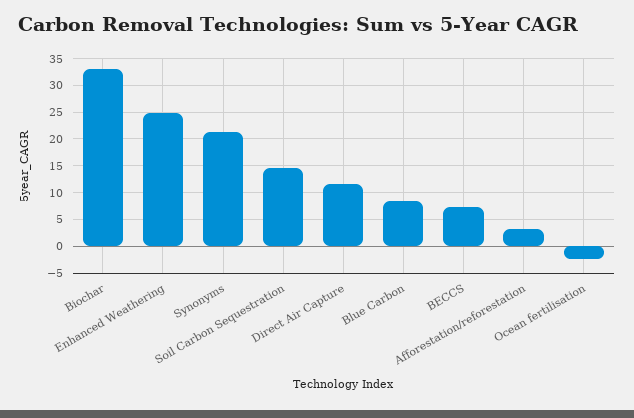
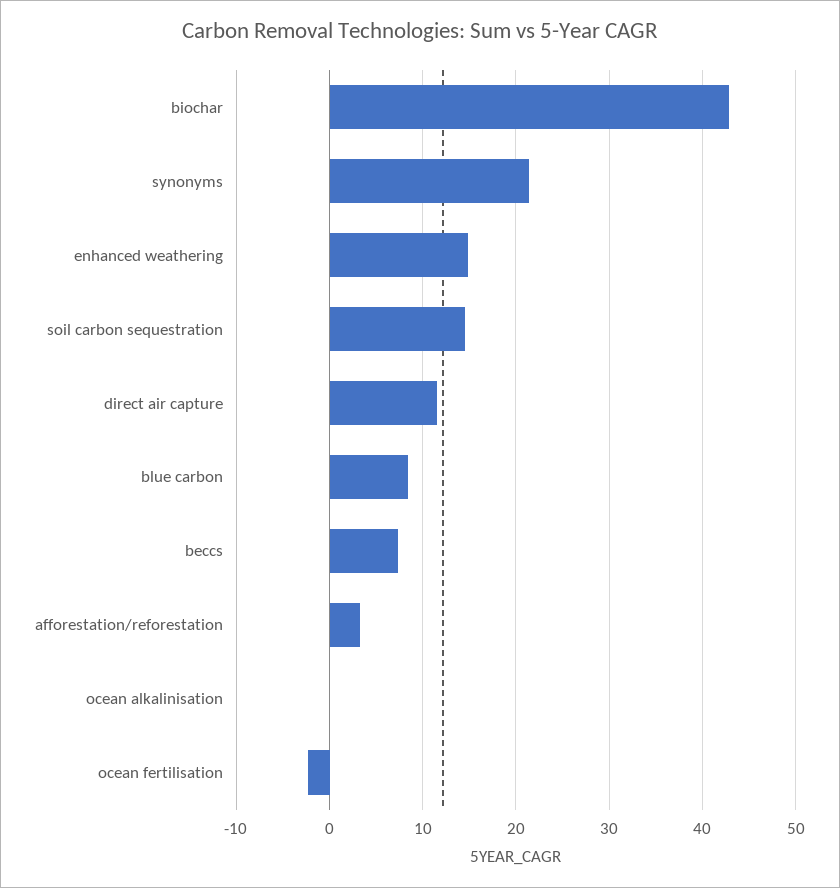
Biochar: 32.5 -> 43
Enhanced Weathering: 25 -> 15
ocean alkalinisation: none -> 0

